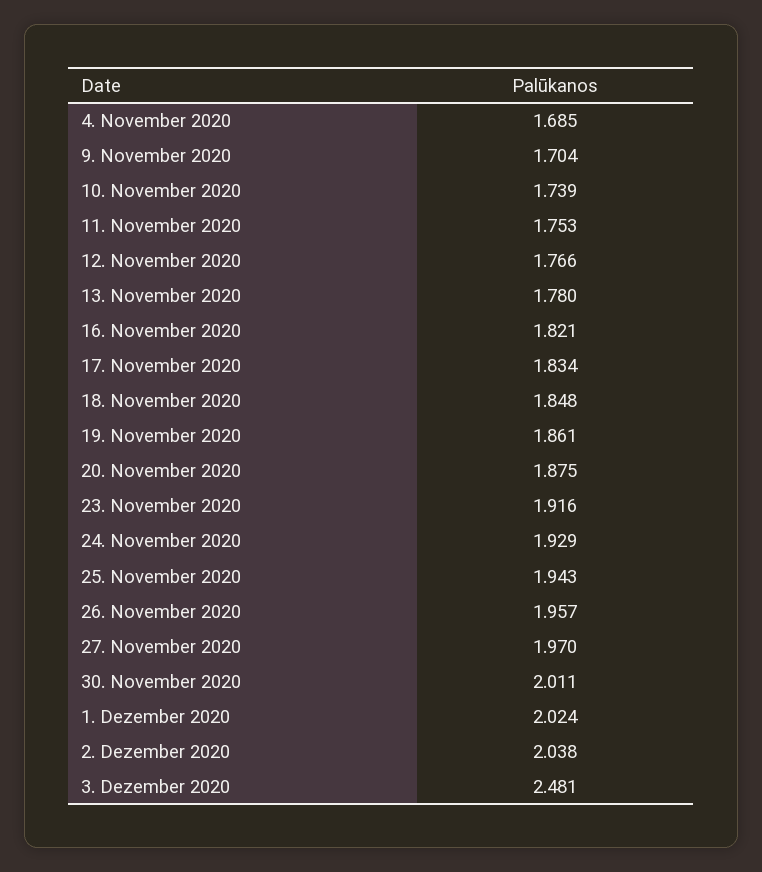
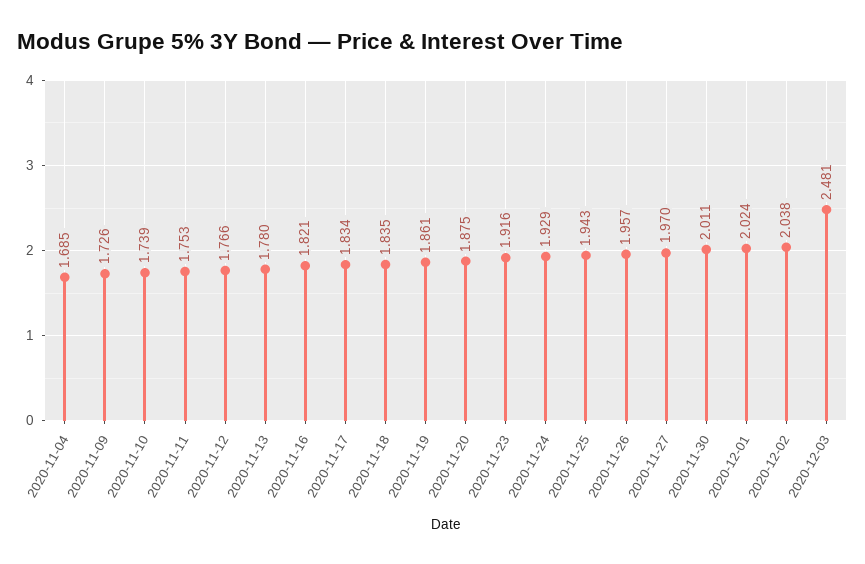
9. November 2020: 1.704 -> 1.726
18. November 2020: 1.848 -> 1.835

